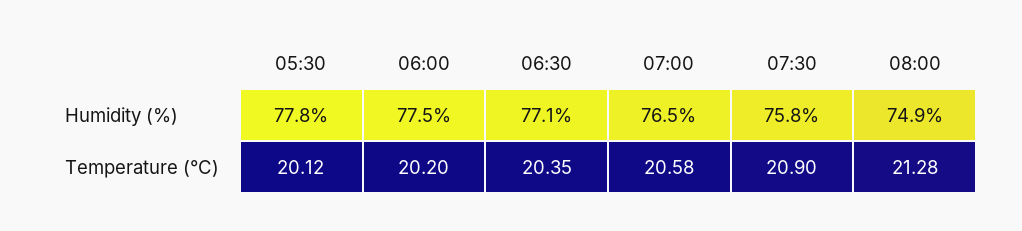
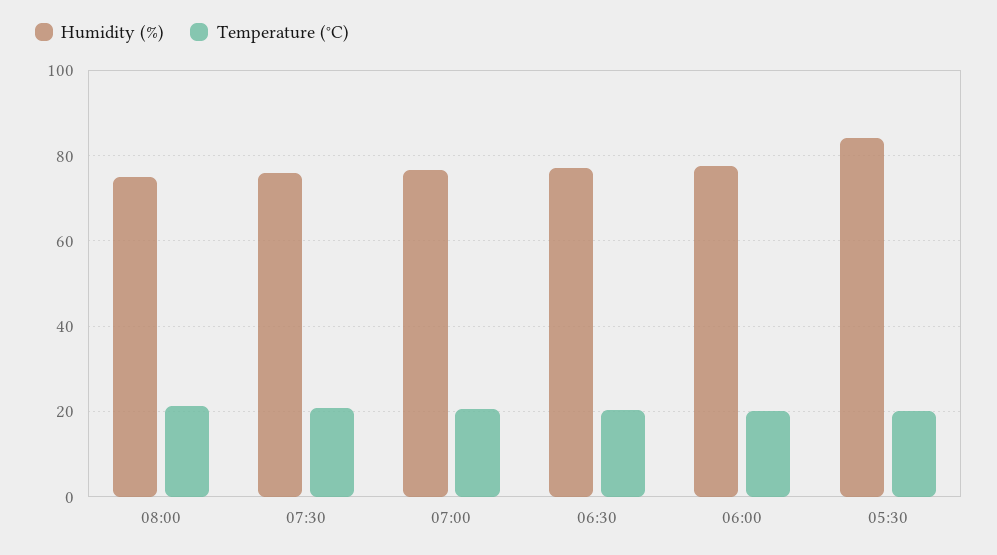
Humidity (%), 05:30: 77.8 -> 84

